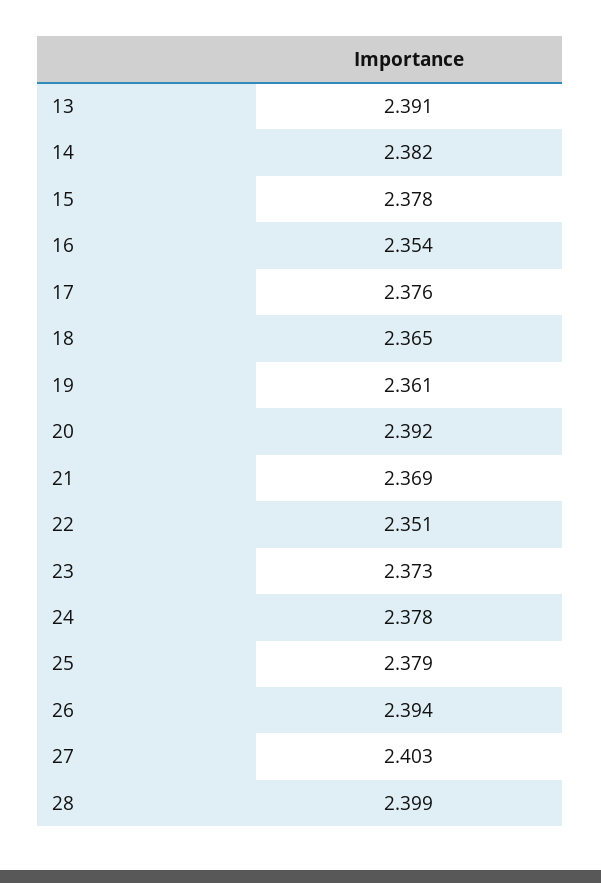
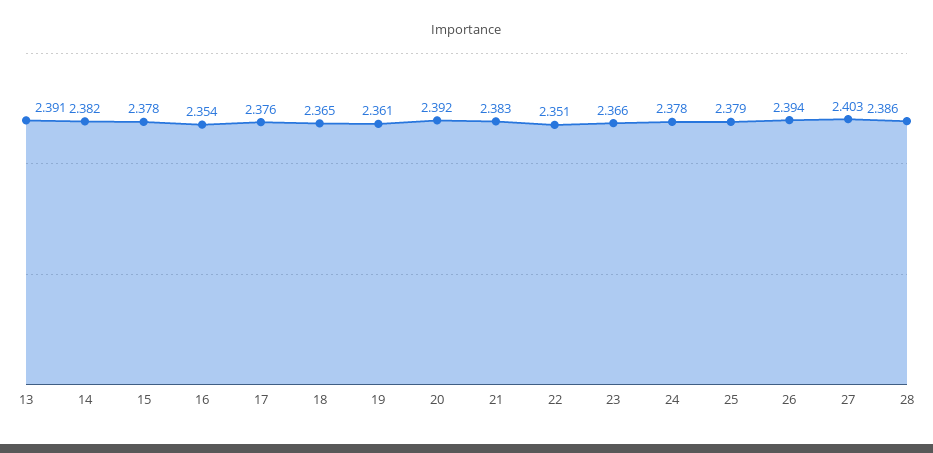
21: 2.369 -> 2.383
23: 2.373 -> 2.366
28: 2.399 -> 2.386

